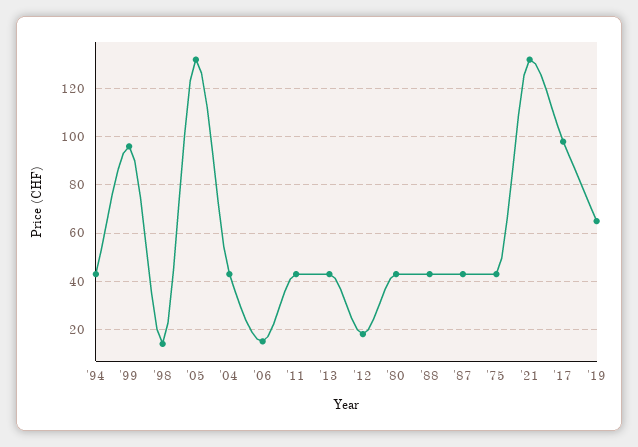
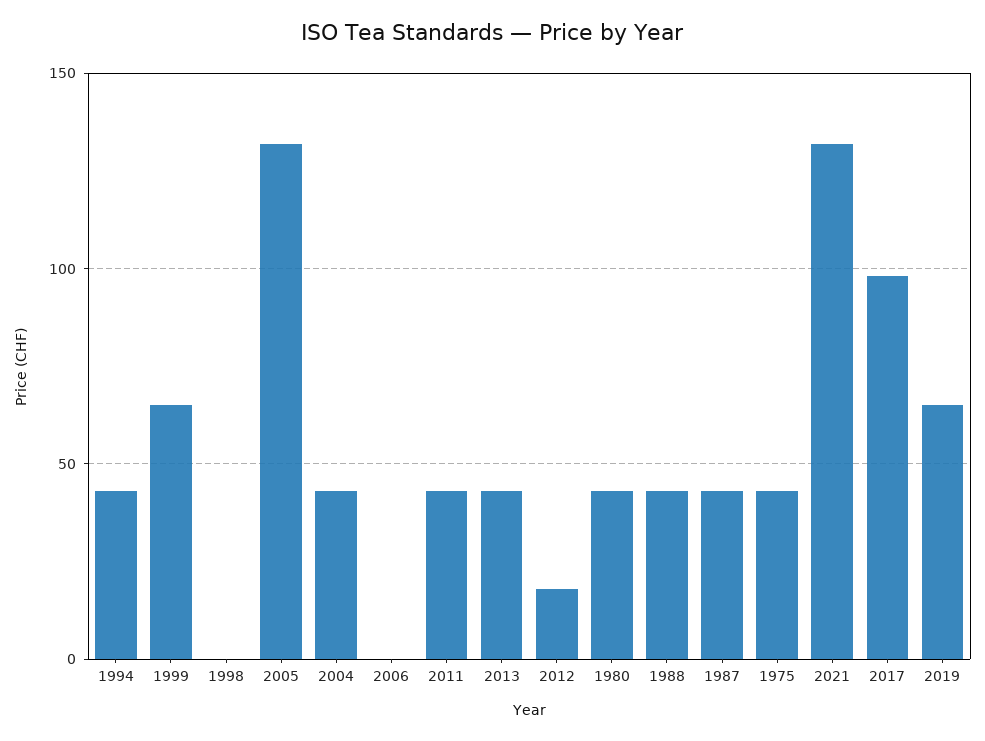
'99: 95 -> 65
'98: 15 -> 0
'06: 15 -> 0

